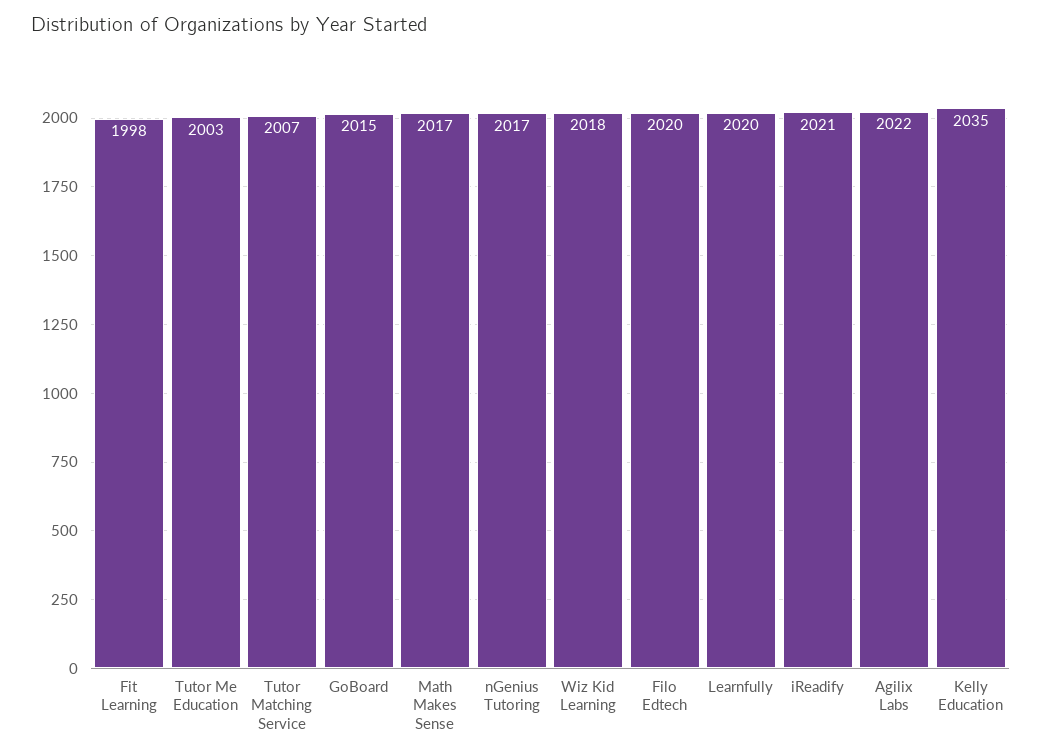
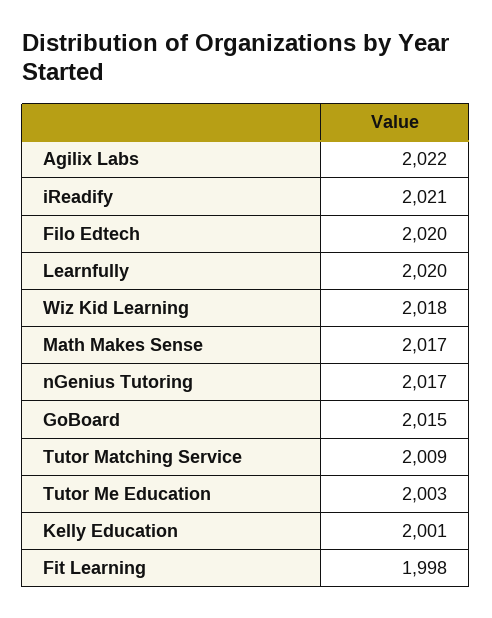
Tutor Matching Service: 2007 -> 2009
Kelly Education: 2035 -> 2001

